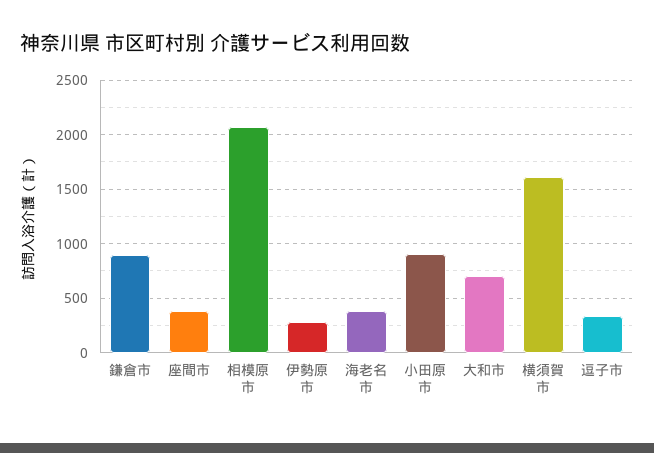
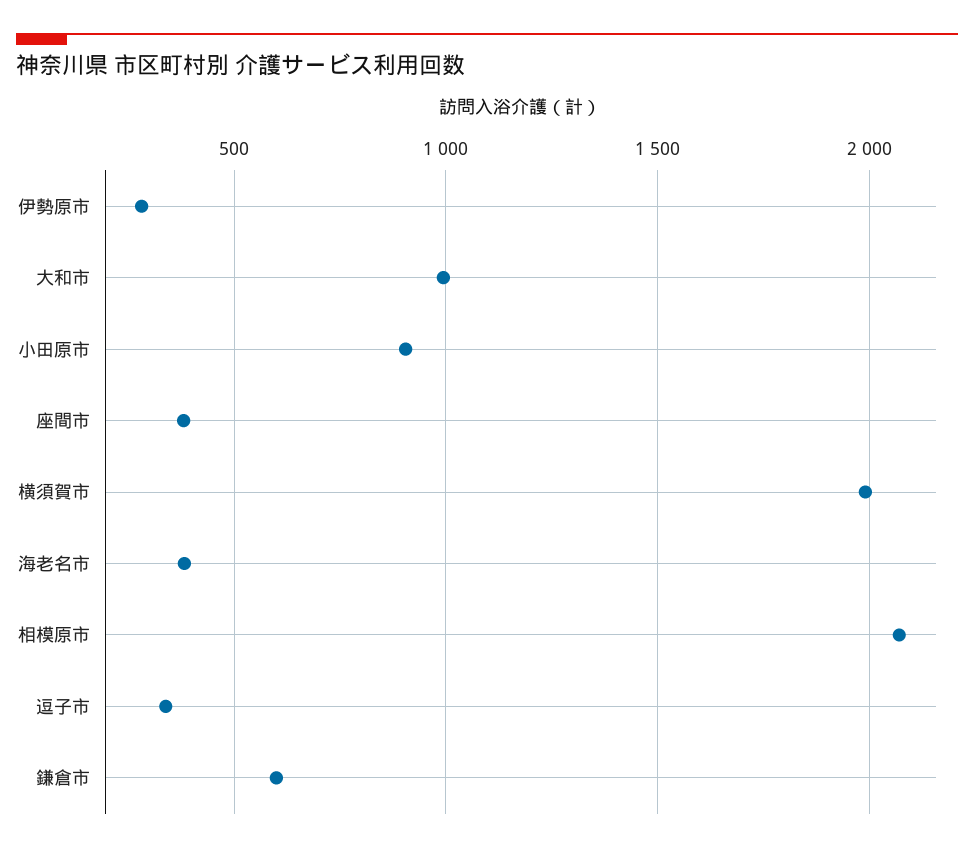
鎌倉市: 900 -> 600
大和市: 700 -> 1000
横須賀市: 1600 -> 2000

